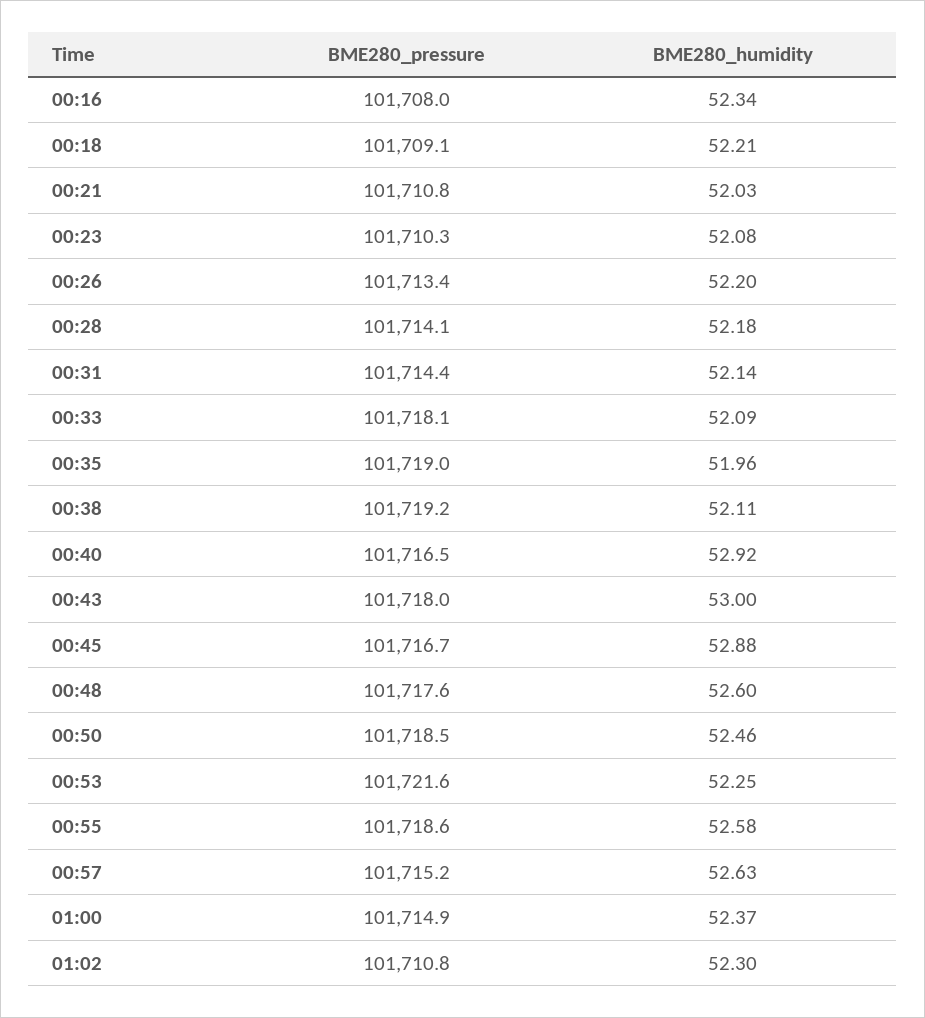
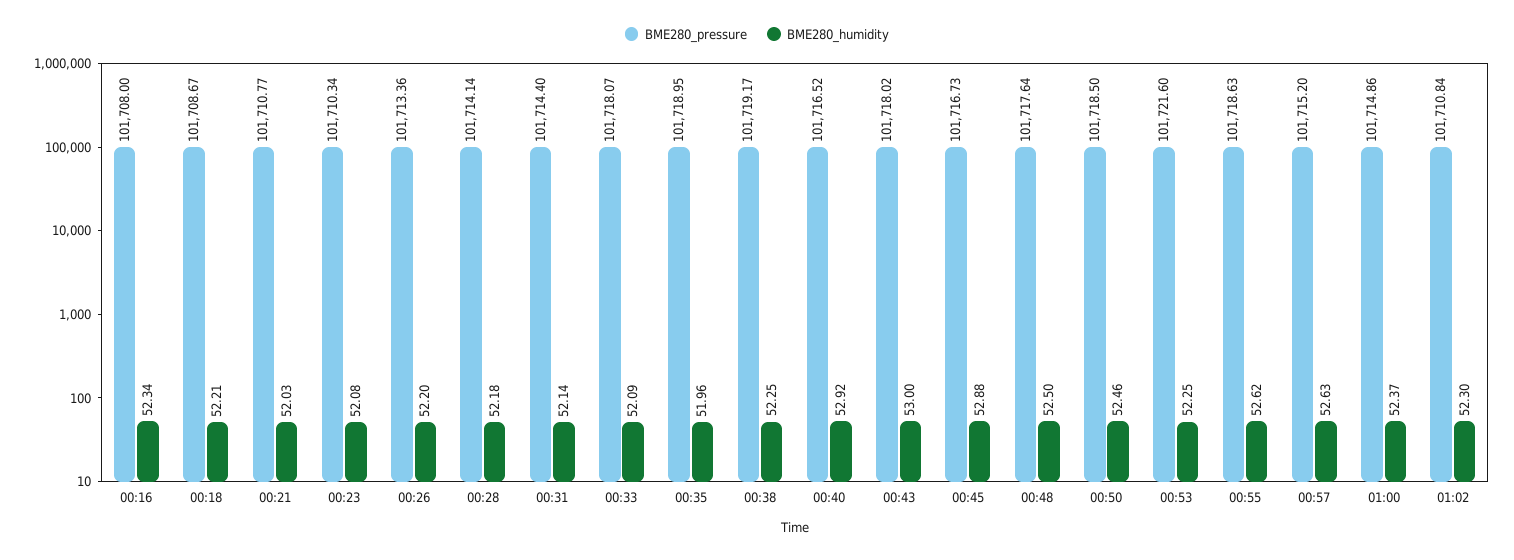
BME280_pressure, 00:18: 101709.1 -> 101708.67
BME280_humidity, 00:38: 52.11 -> 52.25
BME280_humidity, 00:48: 52.6 -> 52.5
BME280_humidity, 00:55: 52.58 -> 52.62

